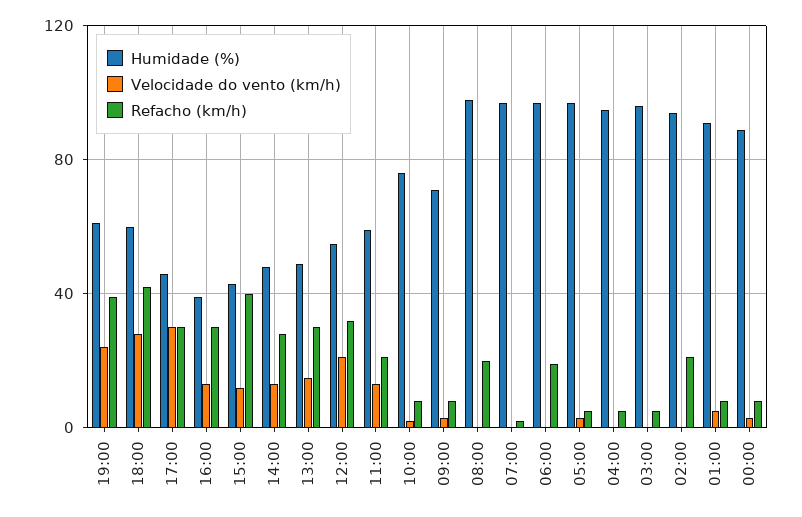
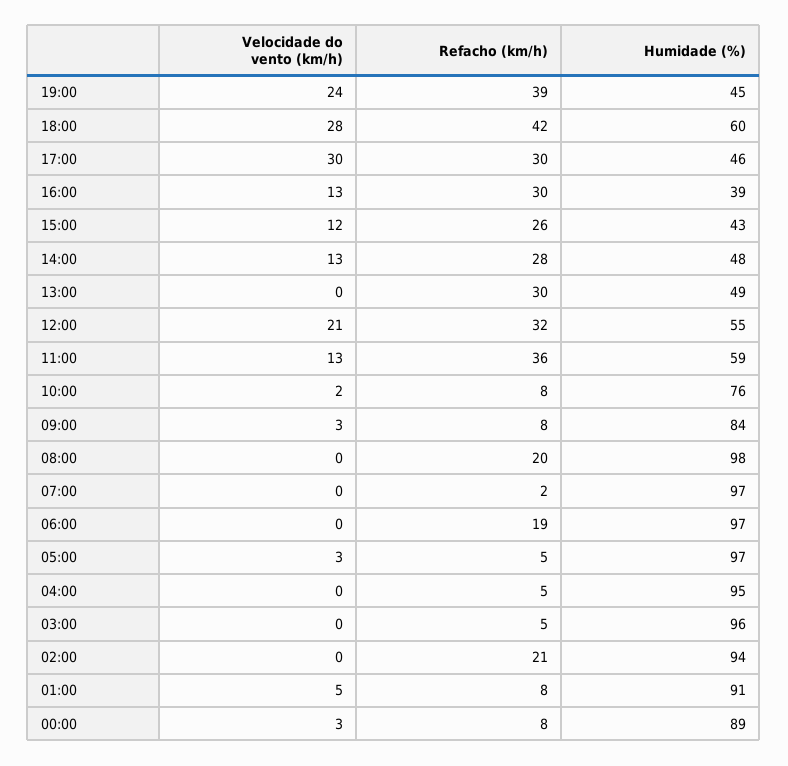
Humidade (%), 19:00: 60 -> 45
Refacho (km/h), 15:00: 40 -> 26
Velocidade do vento (km/h), 13:00: 15 -> 0
Refacho (km/h), 11:00: 20 -> 36
Humidade (%), 09:00: 70 -> 84

